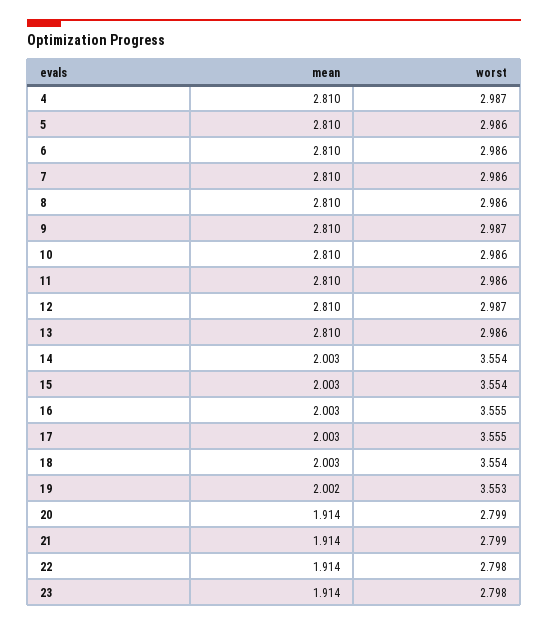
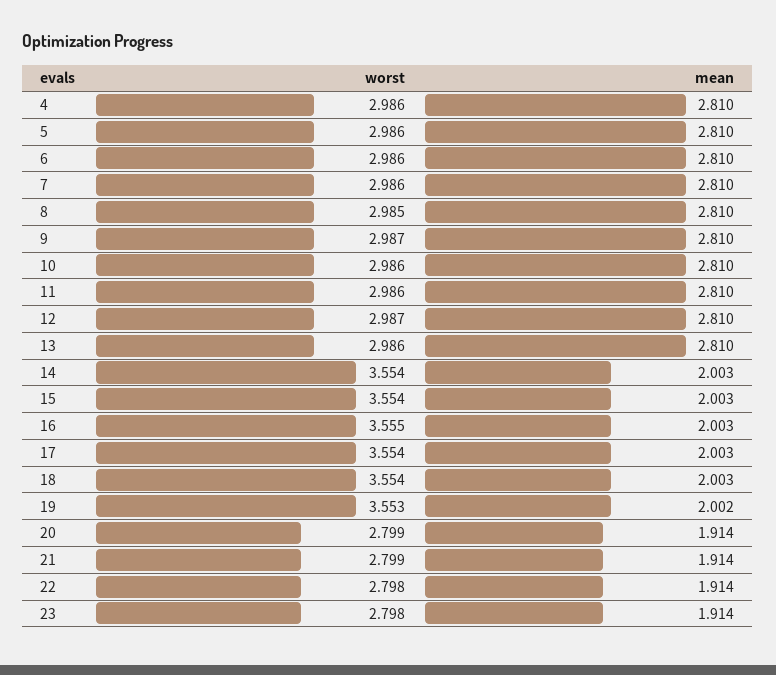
worst, 4: 2.987 -> 2.986
worst, 8: 2.986 -> 2.985
worst, 17: 3.555 -> 3.554

